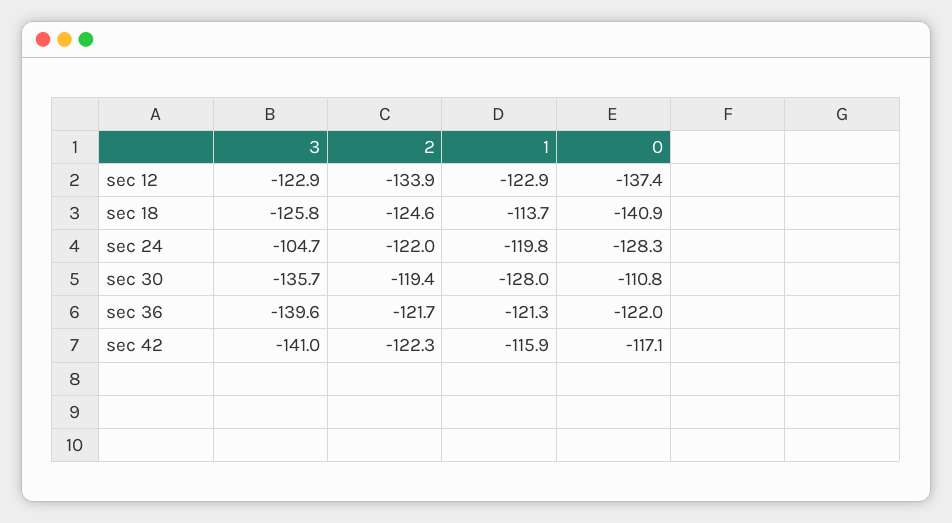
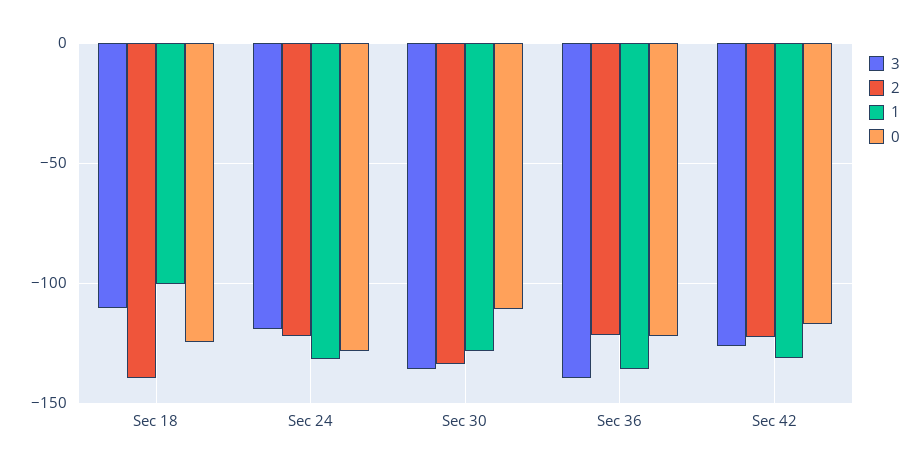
3, sec 12: -122.9 -> none
2, sec 12: -133.9 -> none
1, sec 12: -122.9 -> none
0, sec 12: -137.4 -> none
3, sec 18: -125.8 -> -110
2, sec 18: -124.6 -> -140
1, sec 18: -113.7 -> -100
0, sec 18: -140.9 -> -125
3, sec 24: -104.7 -> -120
1, sec 24: -119.8 -> -130
2, sec 30: -119.4 -> -135
1, sec 36: -121.3 -> -135
3, sec 42: -141 -> -125
1, sec 42: -115.9 -> -130

